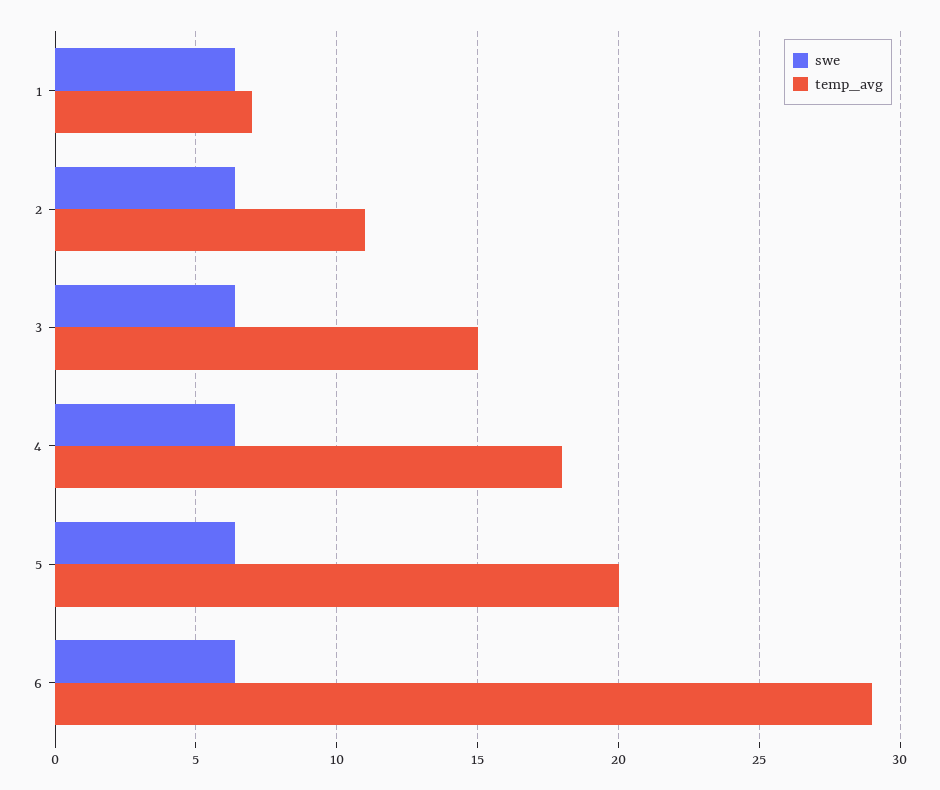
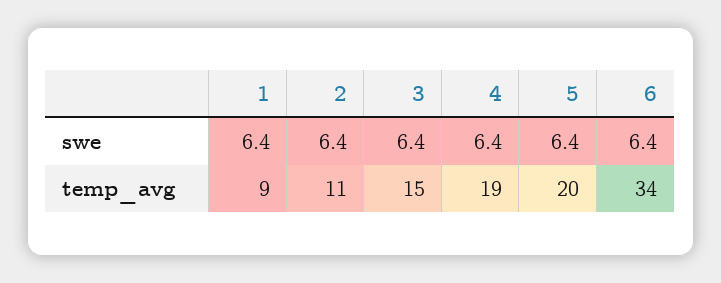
temp_avg, 1: 7 -> 9
temp_avg, 4: 18 -> 19
temp_avg, 6: 29 -> 34

